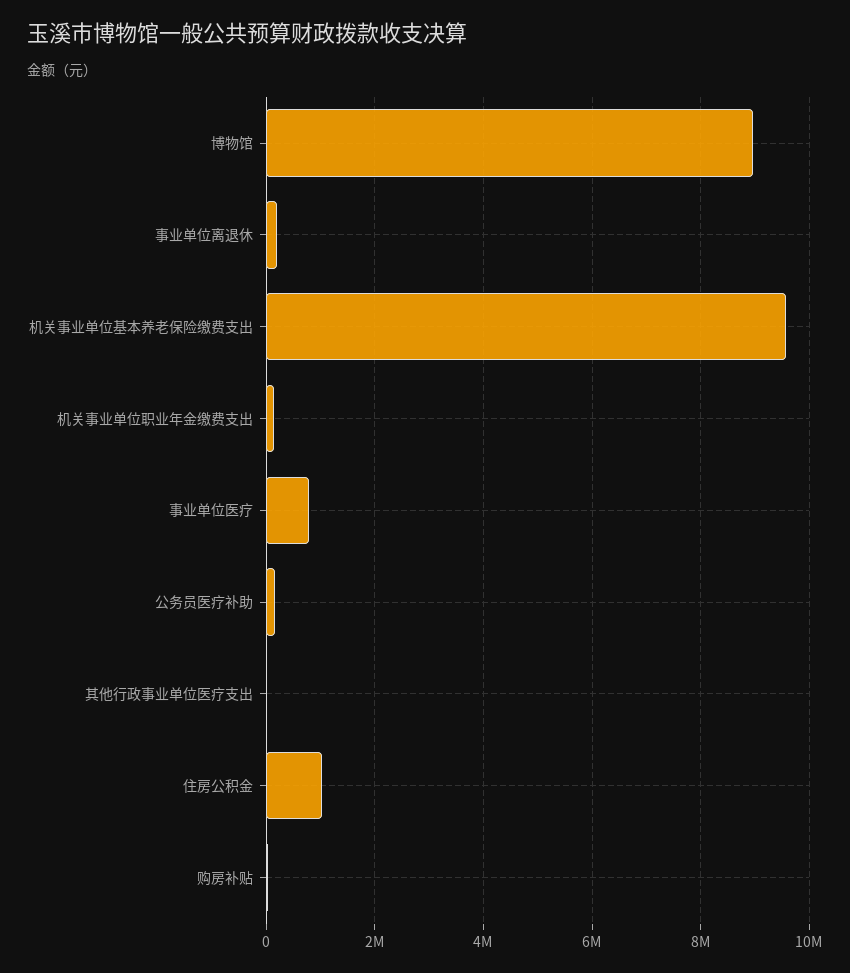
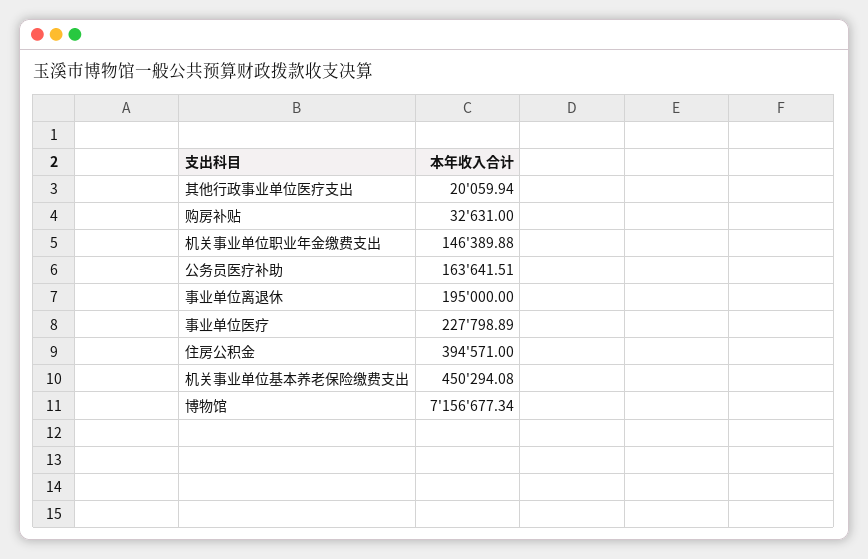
博物馆: 9000000 -> 7156677.34
机关事业单位基本养老保险缴费支出: 9600000 -> 450294.08
事业单位医疗: 800000 -> 227798.89
住房公积金: 1000000 -> 394571

